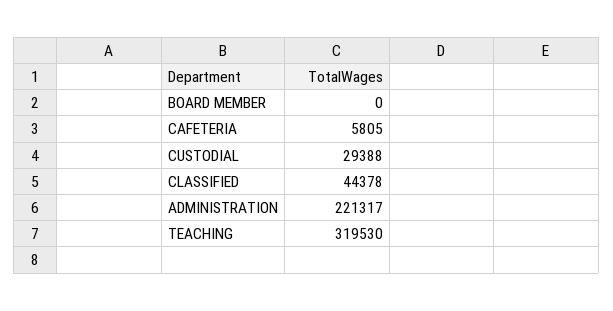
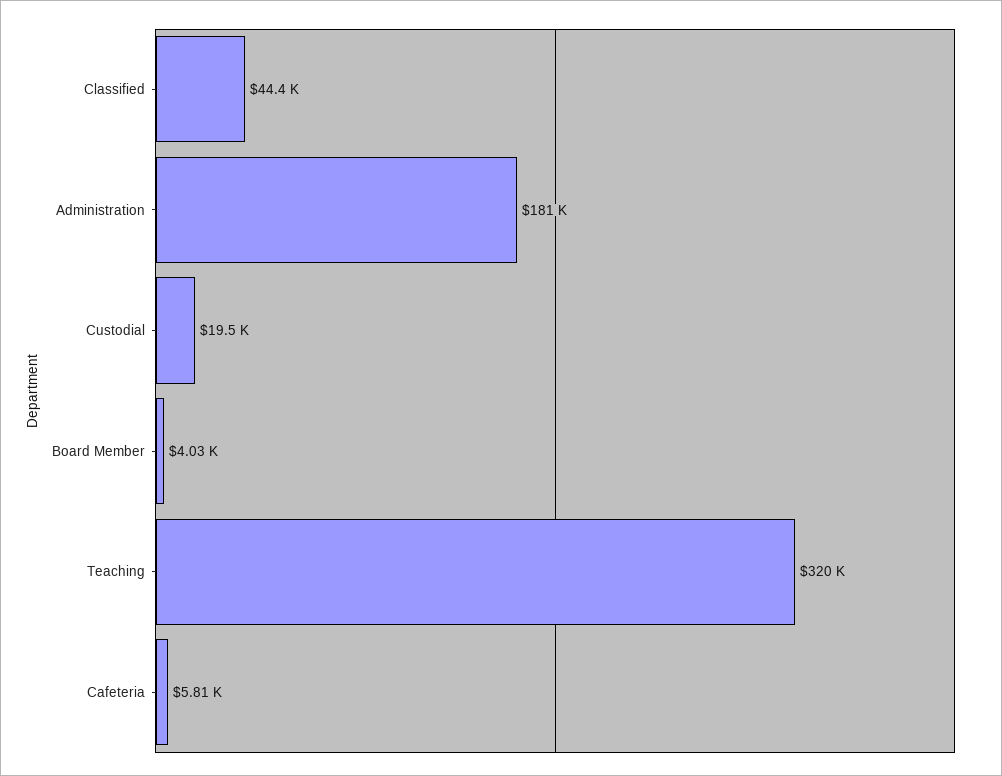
BOARD MEMBER: 0 -> 4030
CUSTODIAL: 29388 -> 19500
ADMINISTRATION: 221317 -> 181000

